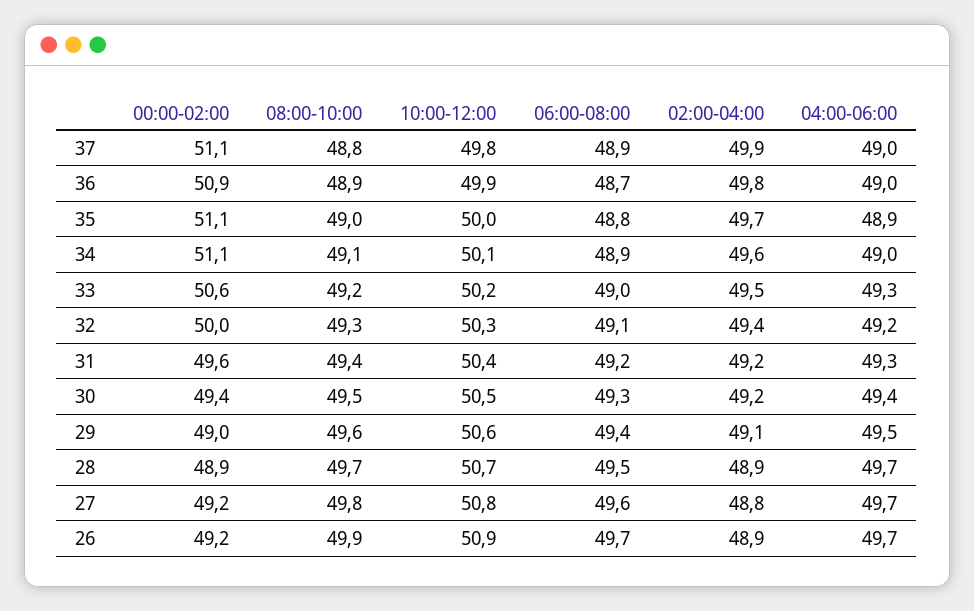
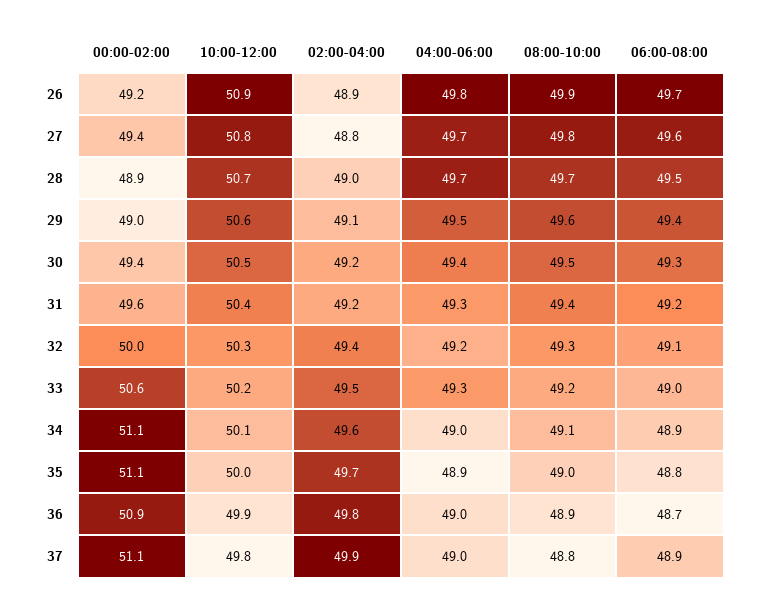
02:00-04:00, 28: 48.9 -> 49
00:00-02:00, 27: 49.2 -> 49.4
04:00-06:00, 26: 49.7 -> 49.8

